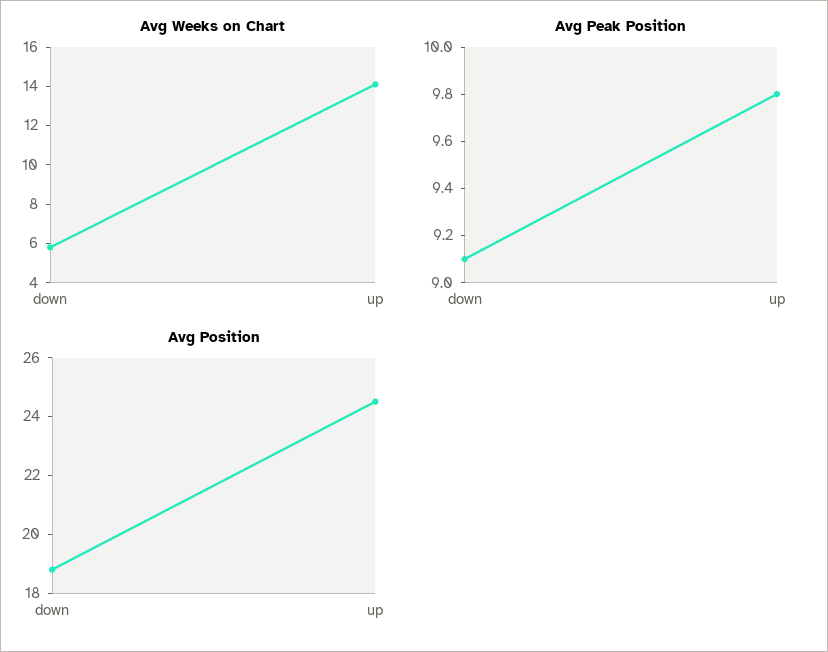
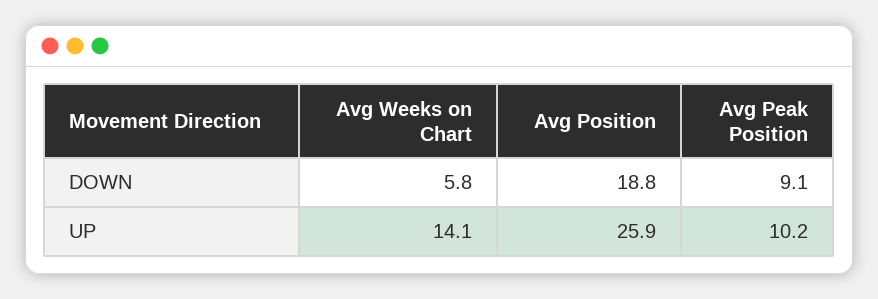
Avg Peak Position, up: 9.8 -> 10.2
Avg Position, up: 24.5 -> 25.9

